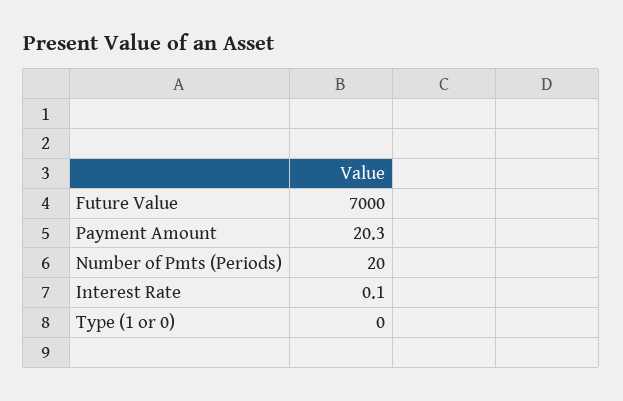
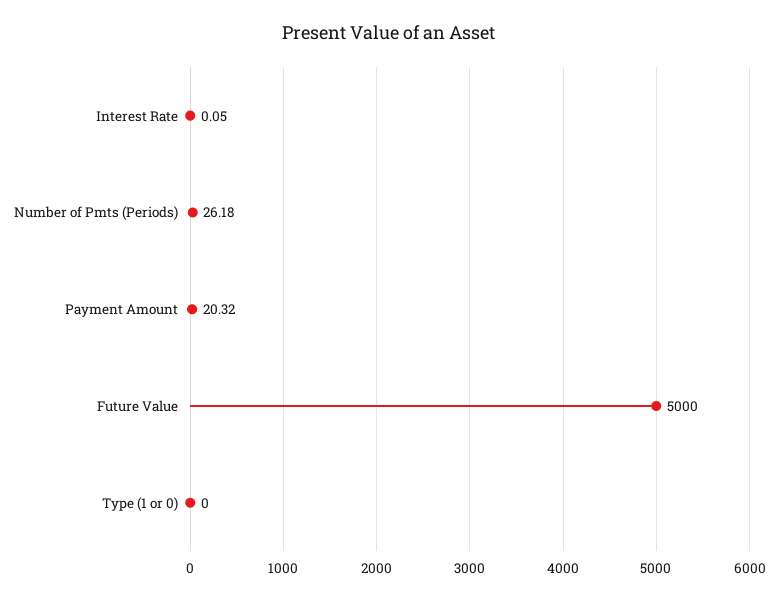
Future Value: 7000 -> 5000
Number of Pmts (Periods): 20 -> 26.18

